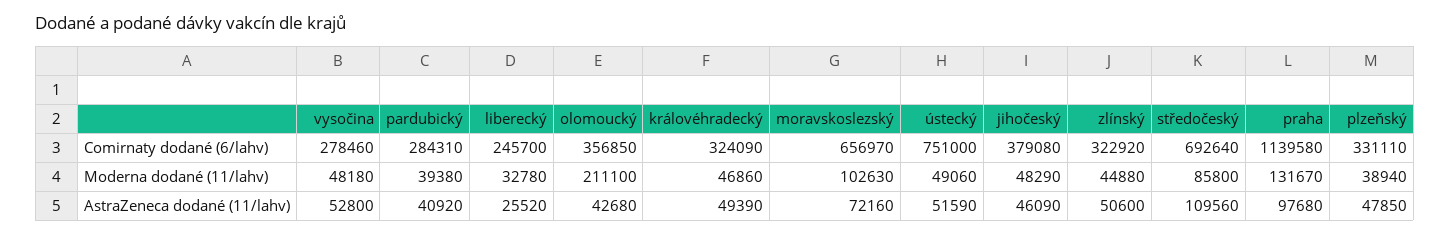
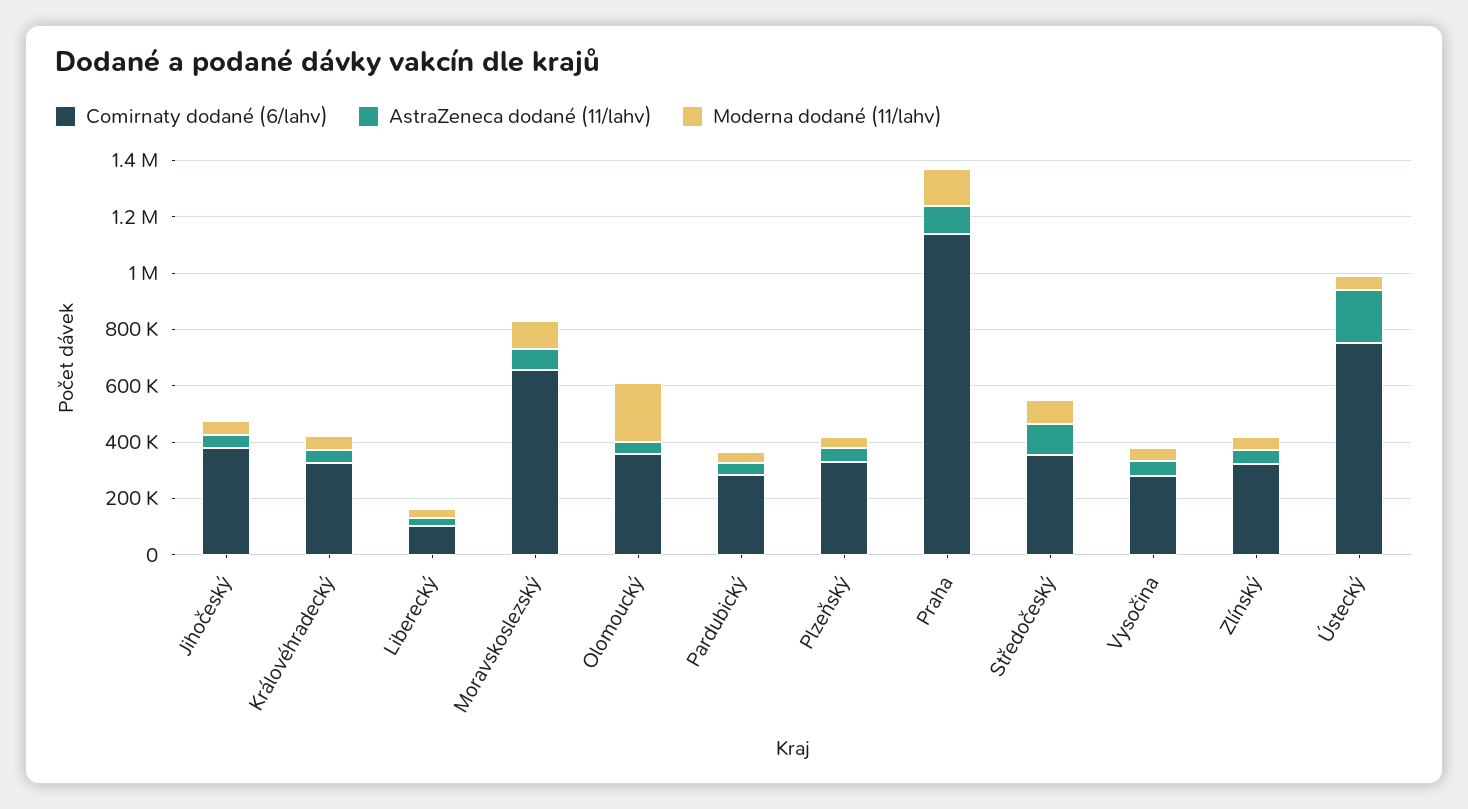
Comirnaty dodané (6/lahv), liberecký: 245700 -> 100000
Comirnaty dodané (6/lahv), středočeský: 692640 -> 350000
AstraZeneca dodané (11/lahv), ústecký: 51590 -> 200000

